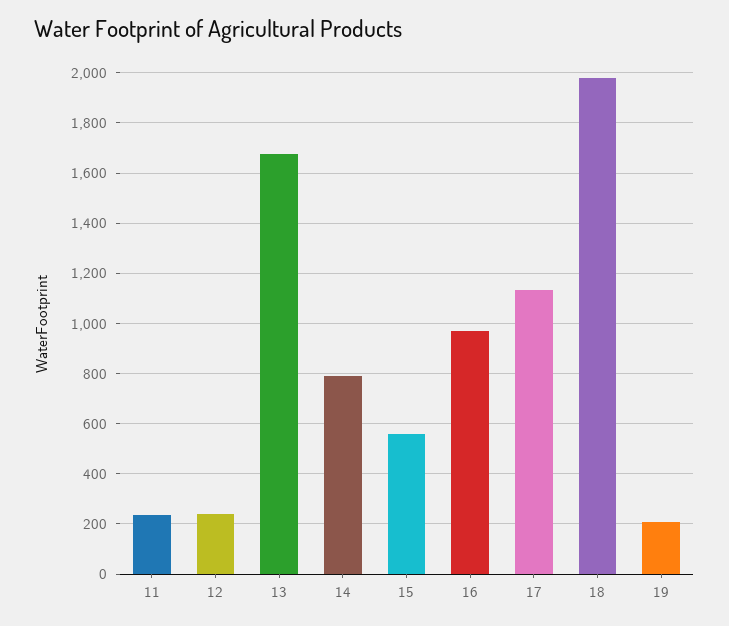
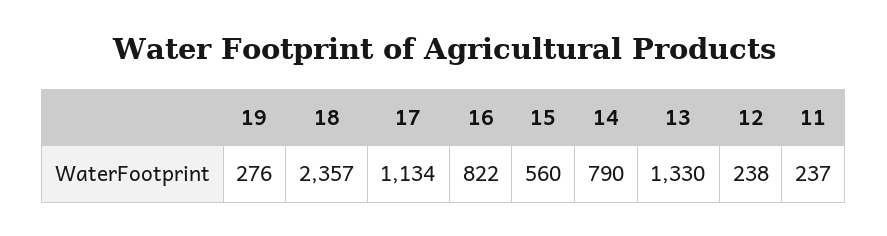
13: 1675 -> 1330
16: 975 -> 822
18: 1975 -> 2357
19: 200 -> 276

